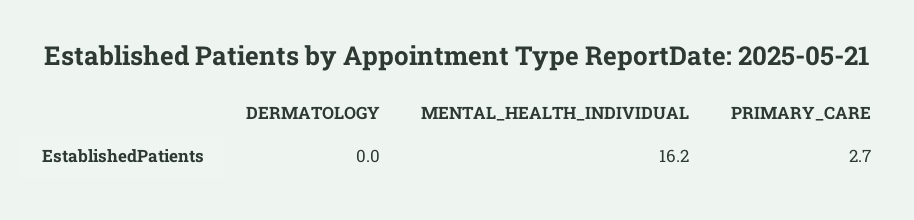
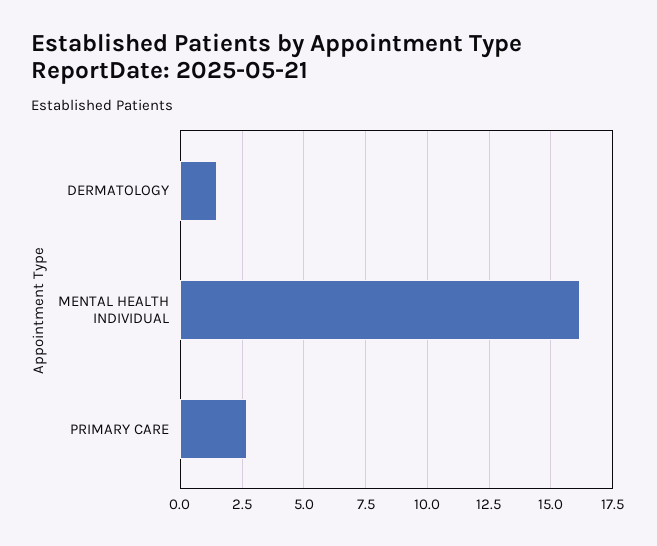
DERMATOLOGY: 0 -> 1.5

